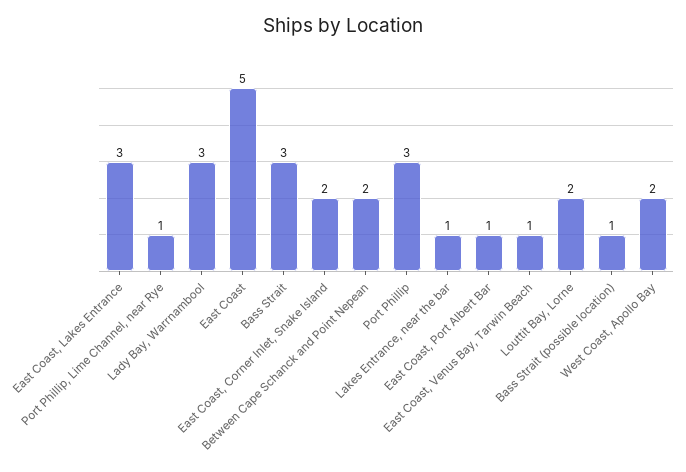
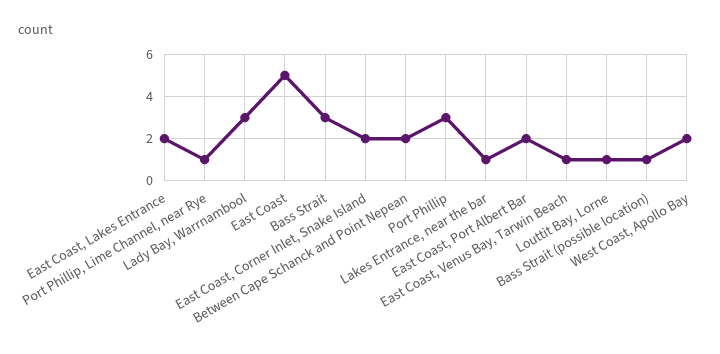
East Coast, Lakes Entrance: 3 -> 2
East Coast, Port Albert Bar: 1 -> 2
Louttit Bay, Lorne: 2 -> 1

